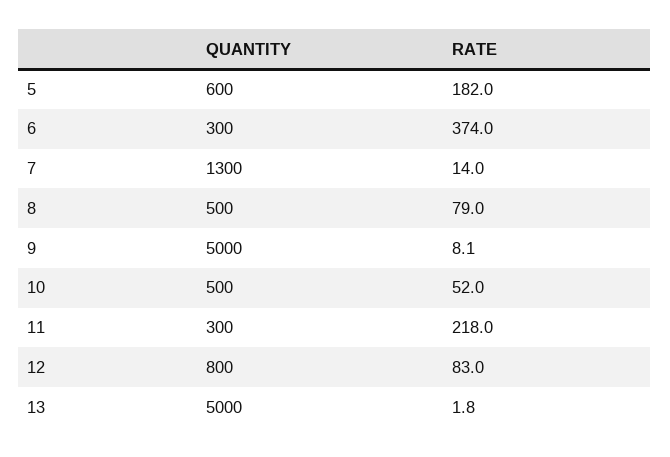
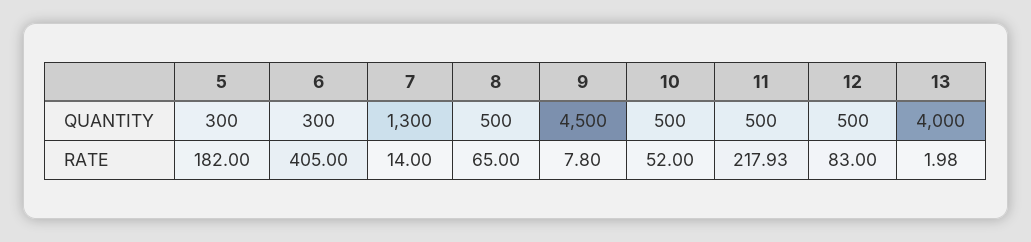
QUANTITY, 5: 600 -> 300
RATE, 6: 374 -> 405
RATE, 8: 79 -> 65
QUANTITY, 9: 5000 -> 4500
RATE, 9: 8.1 -> 7.8
QUANTITY, 11: 300 -> 500
RATE, 11: 218 -> 217.93
QUANTITY, 12: 800 -> 500
QUANTITY, 13: 5000 -> 4000
RATE, 13: 1.8 -> 1.98

